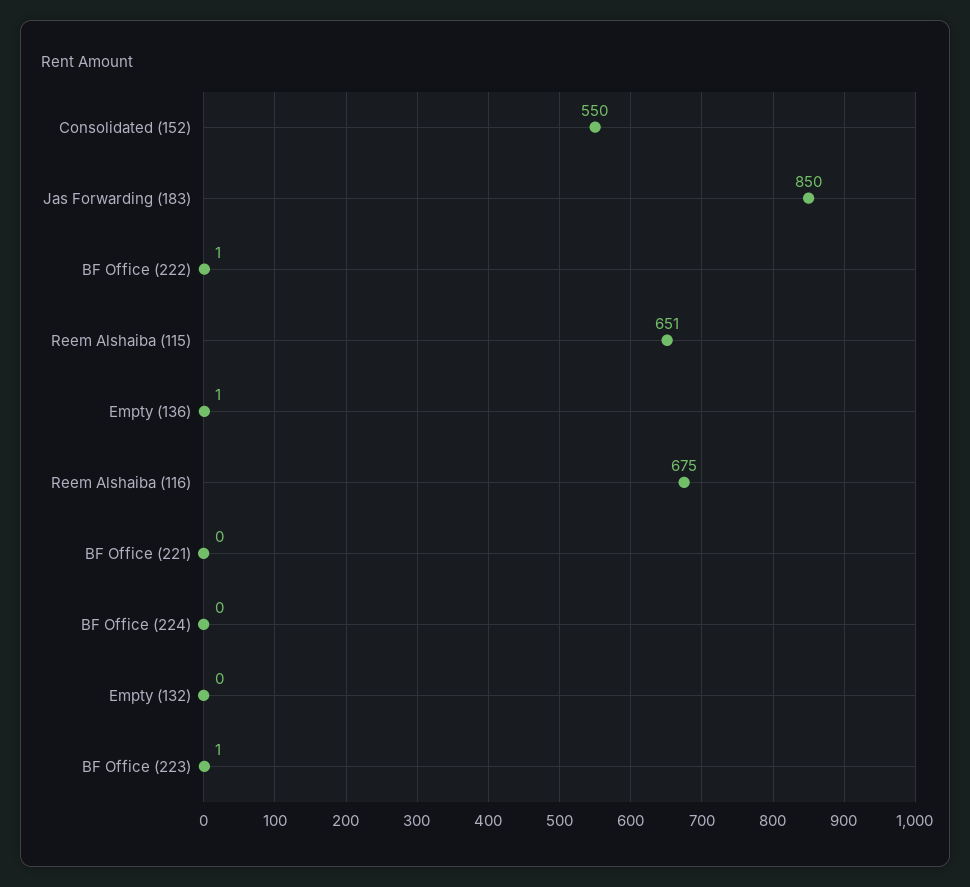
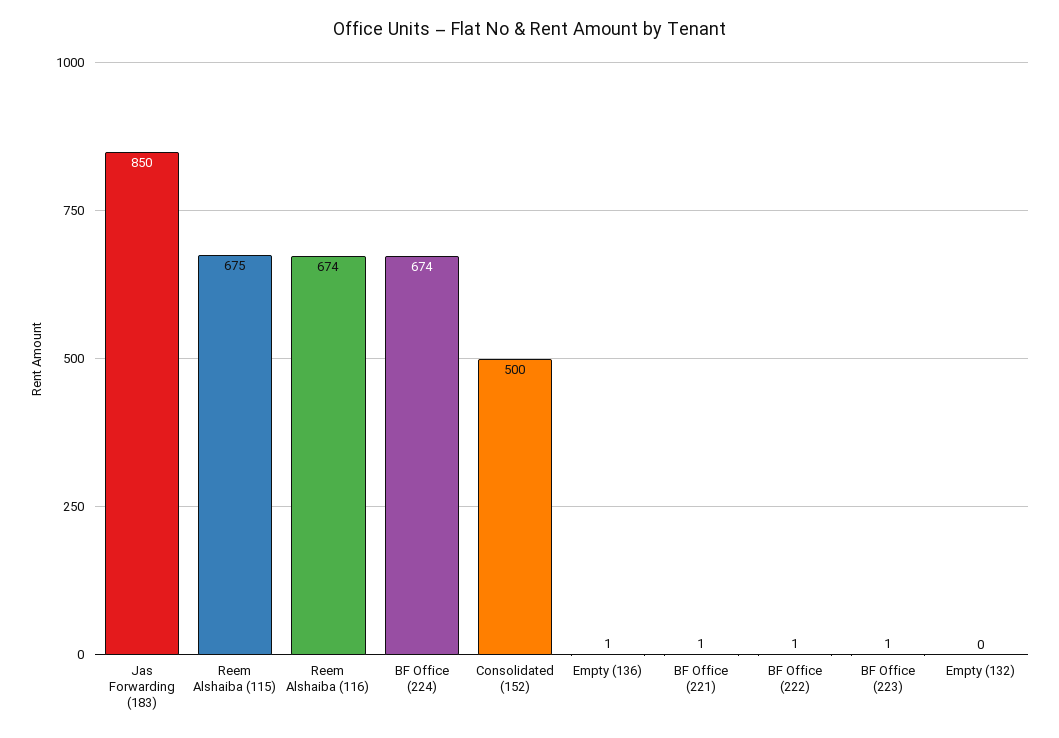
Consolidated (152): 550 -> 500
Reem Alshaiba (115): 651 -> 675
Reem Alshaiba (116): 675 -> 674
BF Office (221): 0 -> 1
BF Office (224): 0 -> 674

